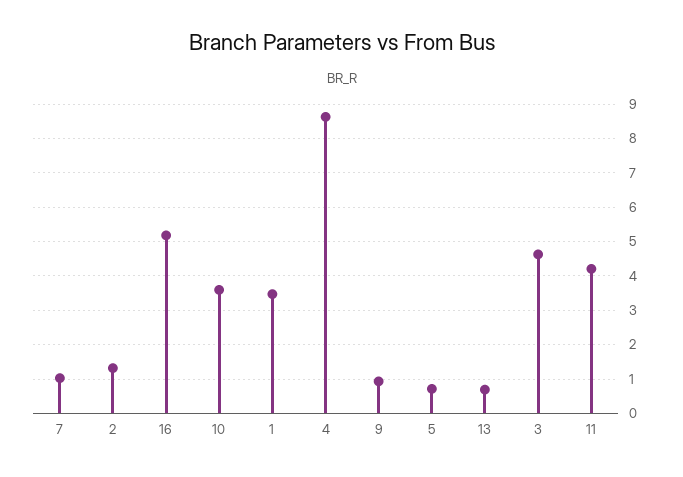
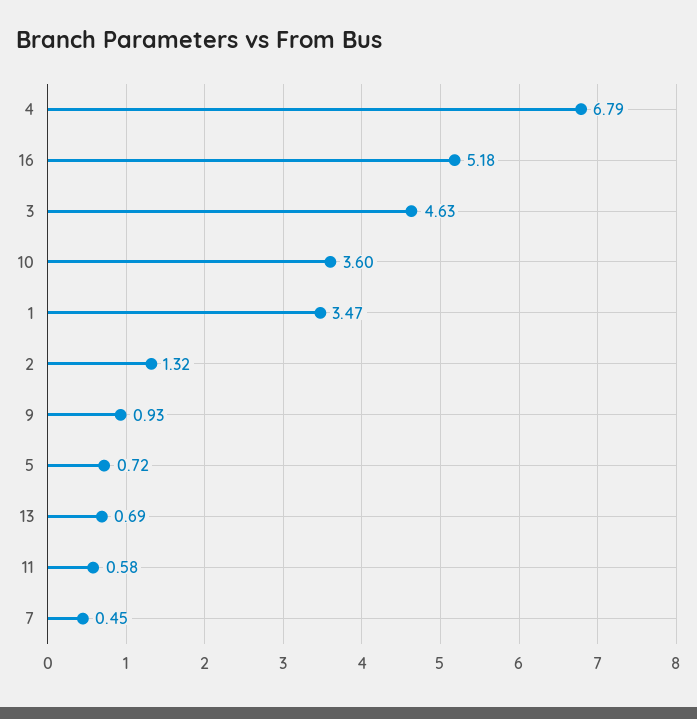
7: 1 -> 0.45
4: 8.6 -> 6.79
11: 4.2 -> 0.58

